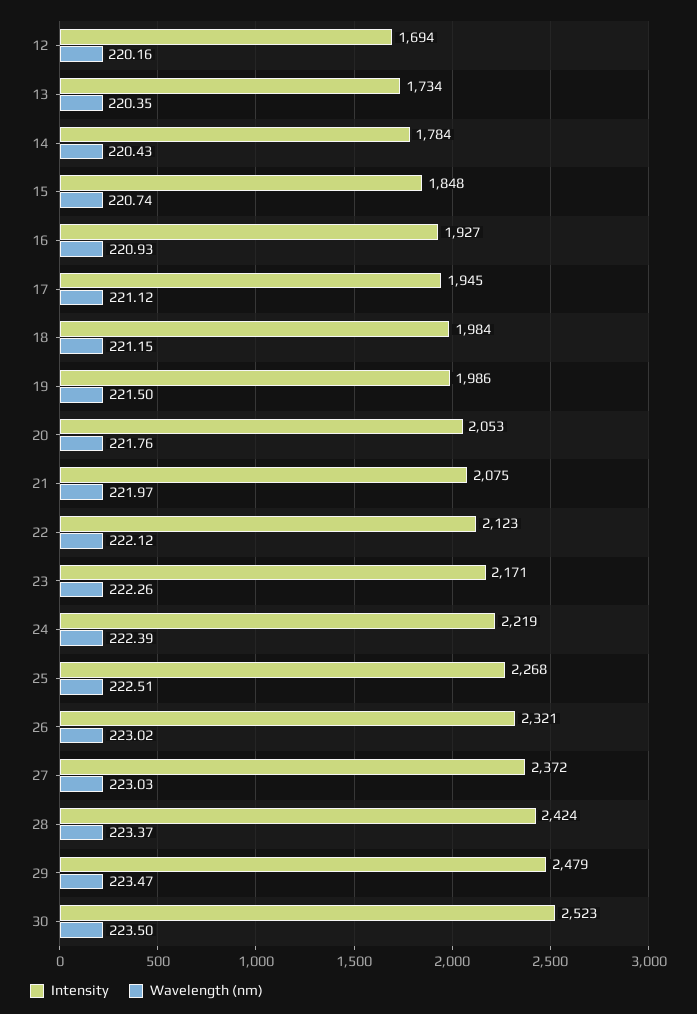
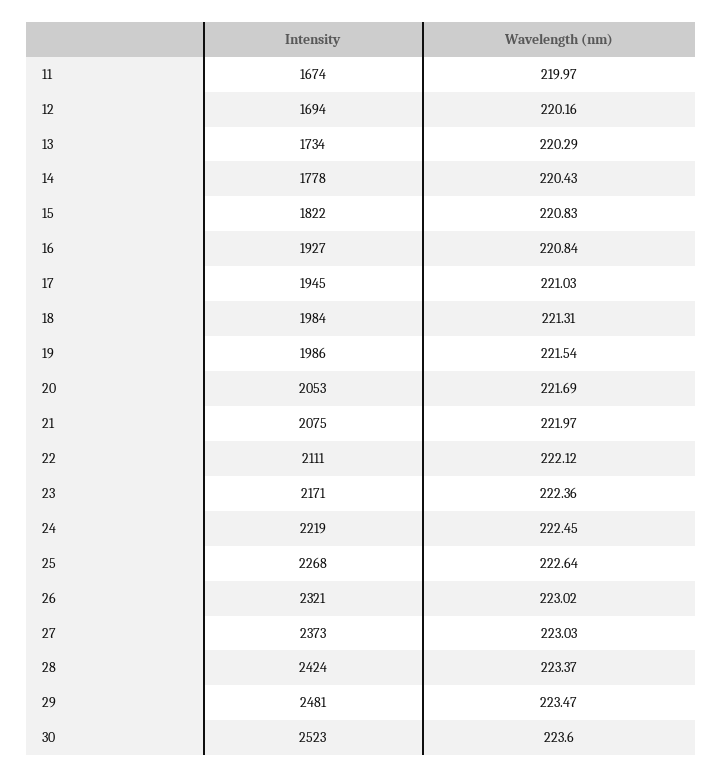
Wavelength (nm), 13: 220.35 -> 220.29
Intensity, 14: 1784 -> 1778
Intensity, 15: 1848 -> 1822
Wavelength (nm), 15: 220.74 -> 220.83
Wavelength (nm), 16: 220.93 -> 220.84
Wavelength (nm), 17: 221.12 -> 221.03
Wavelength (nm), 18: 221.15 -> 221.31
Wavelength (nm), 19: 221.5 -> 221.54
Wavelength (nm), 20: 221.76 -> 221.69
Intensity, 22: 2123 -> 2111
Wavelength (nm), 23: 222.26 -> 222.36
Wavelength (nm), 24: 222.39 -> 222.45
Wavelength (nm), 25: 222.51 -> 222.64
Intensity, 27: 2372 -> 2373
Intensity, 29: 2479 -> 2481
Wavelength (nm), 30: 223.5 -> 223.6
Intensity, 11: none -> 1674
Wavelength (nm), 11: none -> 219.97

